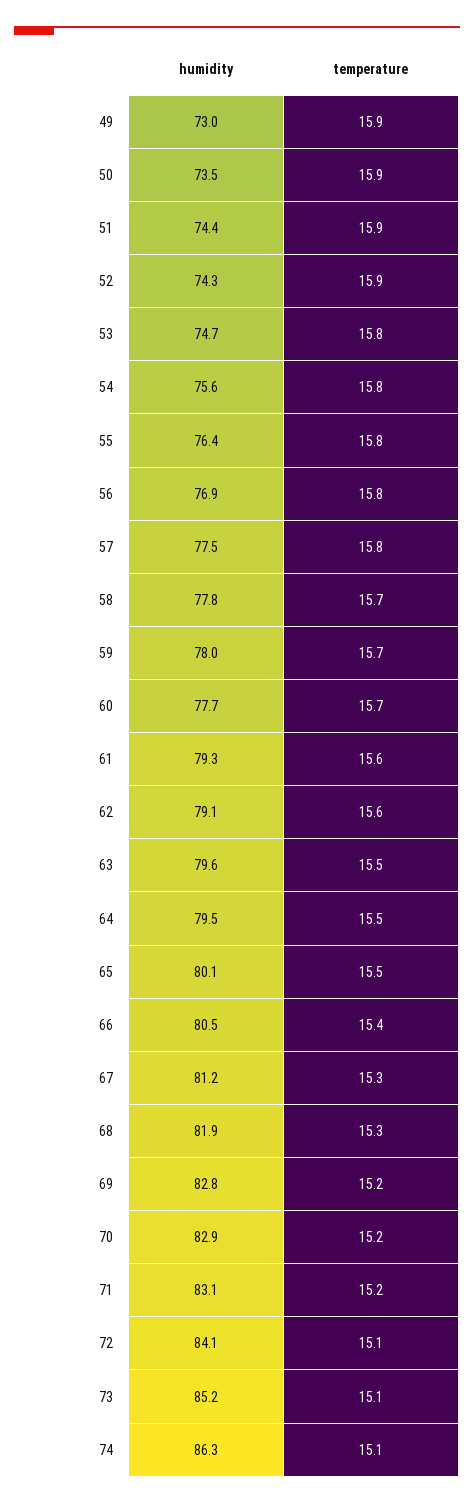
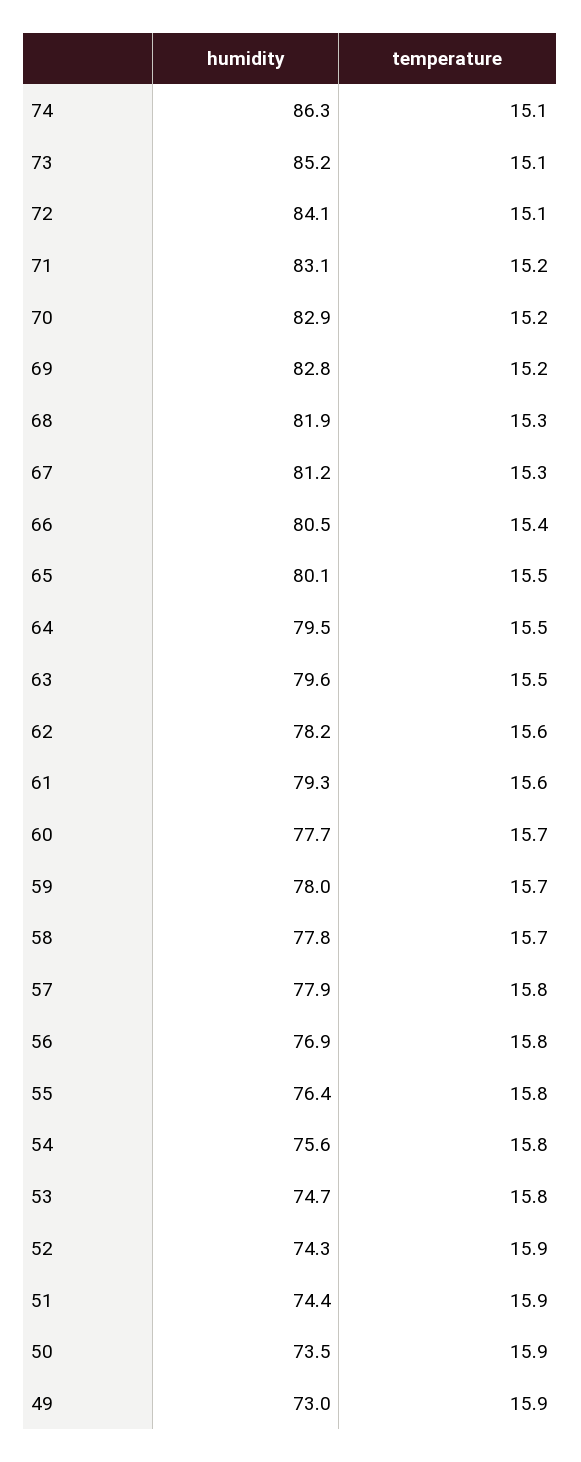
humidity, 57: 77.5 -> 77.9
humidity, 62: 79.1 -> 78.2

